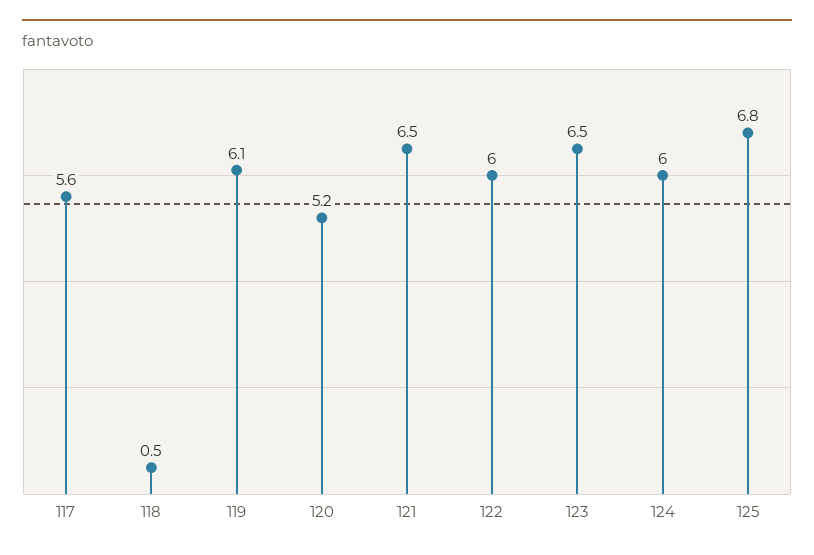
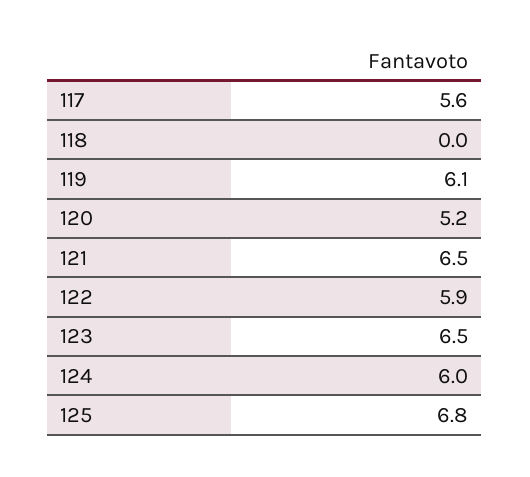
118: 0.5 -> 0
122: 6 -> 5.9

